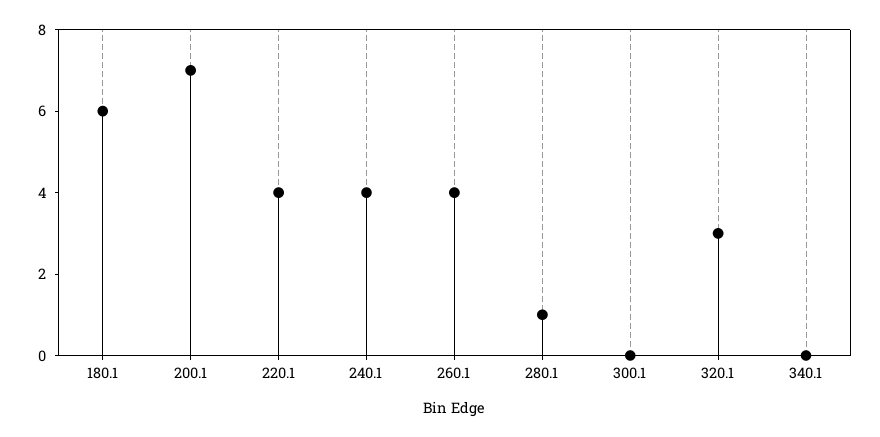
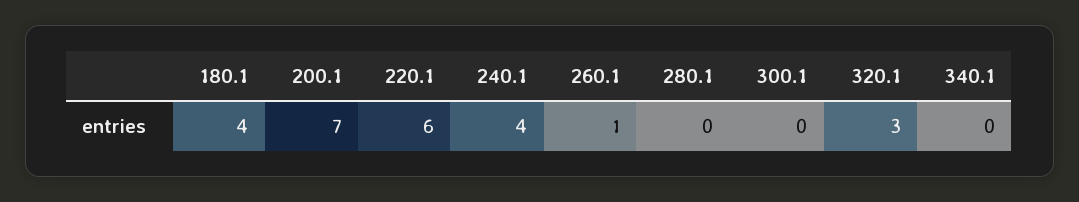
180.1: 6 -> 4
220.1: 4 -> 6
260.1: 4 -> 1
280.1: 1 -> 0

